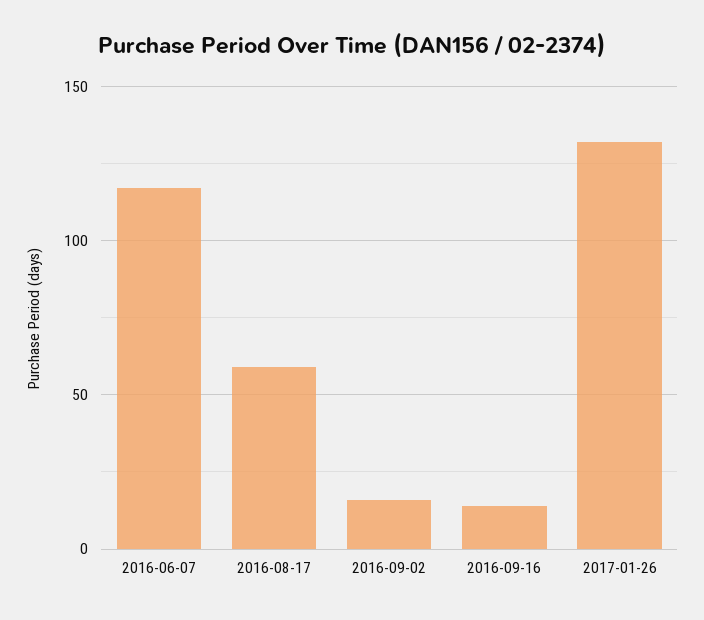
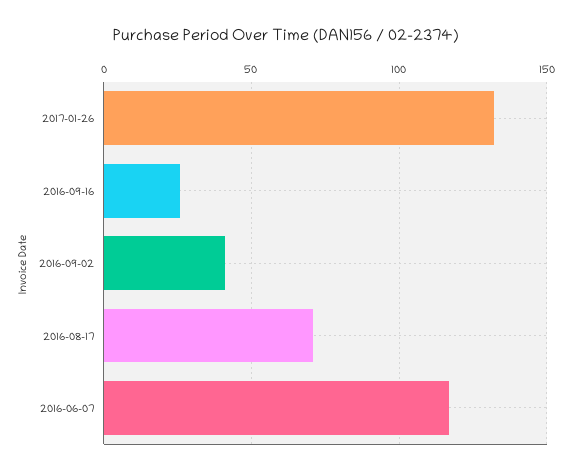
2016-08-17: 60 -> 70
2016-09-02: 15 -> 40
2016-09-16: 15 -> 25

